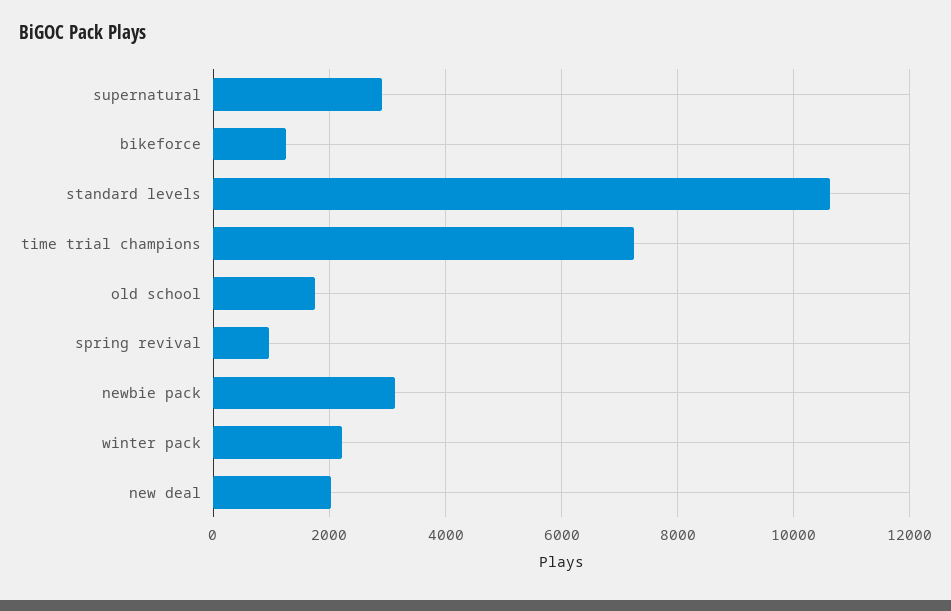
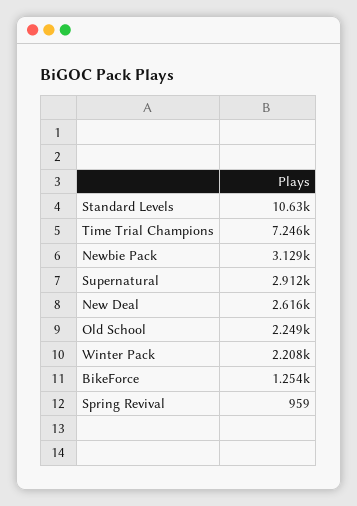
old school: 1800 -> 2249
new deal: 2000 -> 2616

